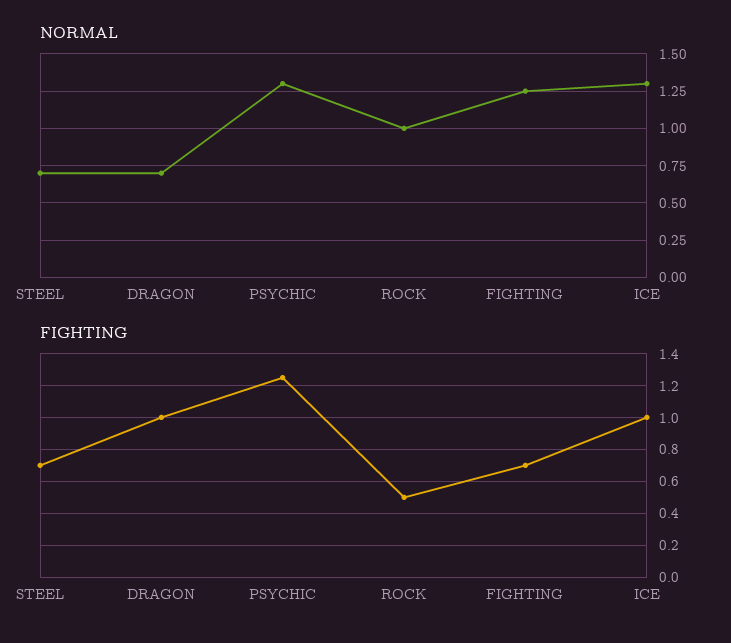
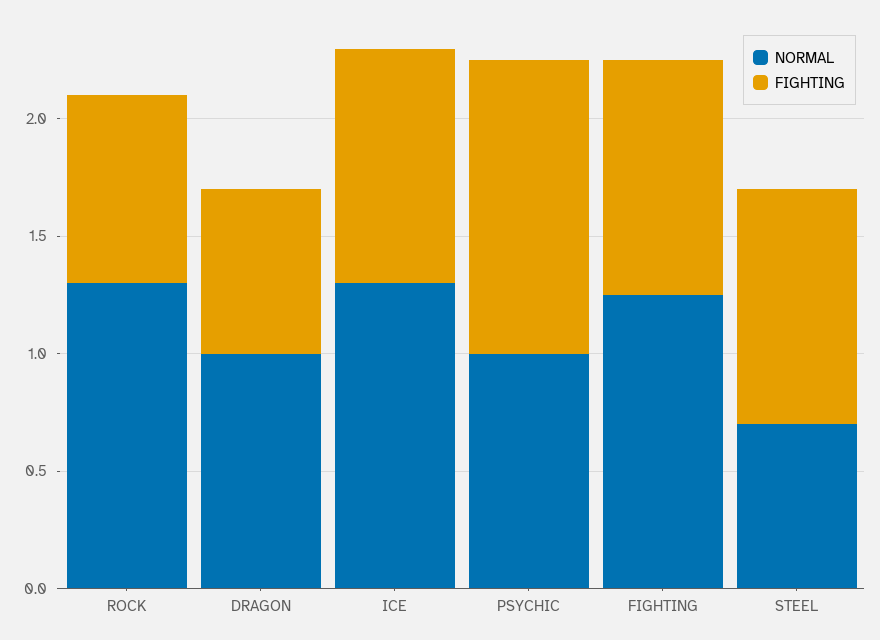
NORMAL, DRAGON: 0.7 -> 1
NORMAL, PSYCHIC: 1.3 -> 1
NORMAL, ROCK: 1 -> 1.3
FIGHTING, STEEL: 0.7 -> 1
FIGHTING, DRAGON: 1 -> 0.7
FIGHTING, ROCK: 0.5 -> 0.8
FIGHTING, FIGHTING: 0.7 -> 1

